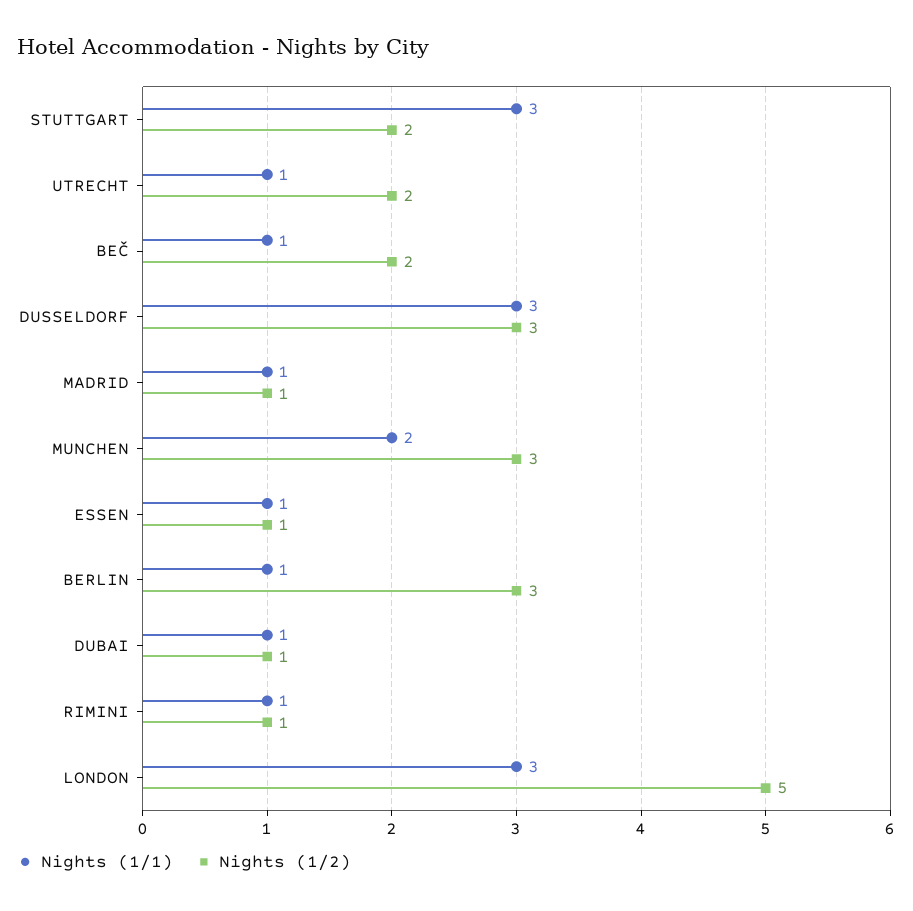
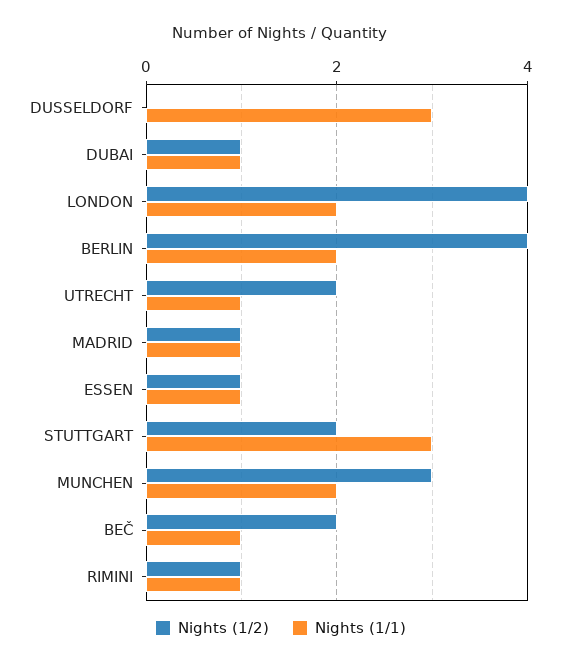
Nights (1/2), DUSSELDORF: 3 -> 0
Nights (1/1), BERLIN: 1 -> 2
Nights (1/2), BERLIN: 3 -> 4
Nights (1/1), LONDON: 3 -> 2
Nights (1/2), LONDON: 5 -> 4

